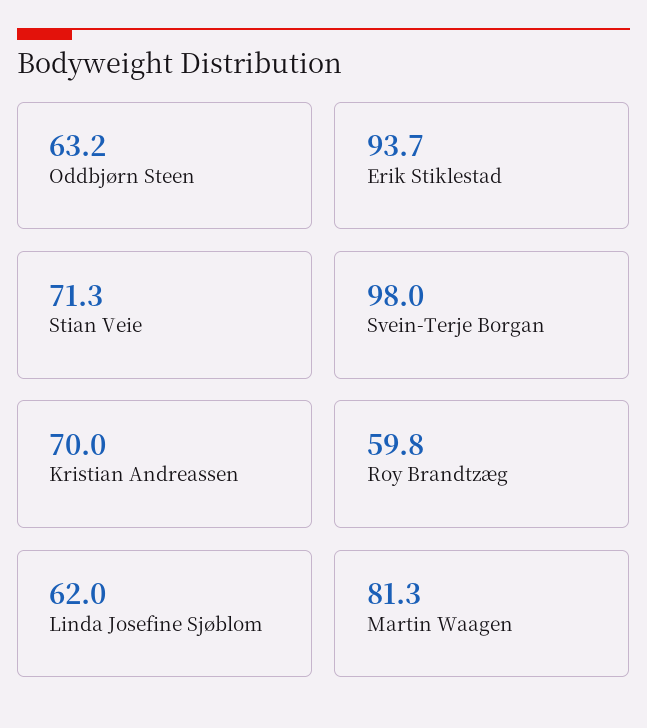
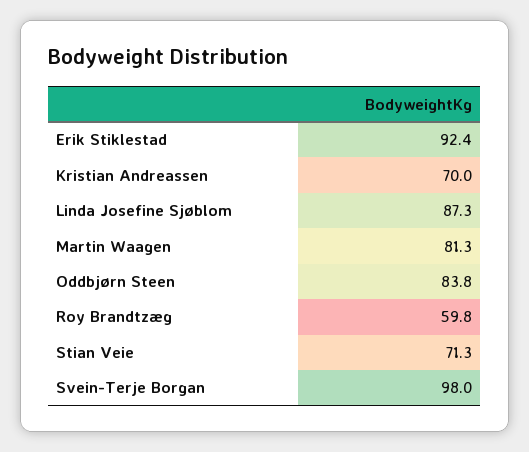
Oddbjørn Steen: 63.2 -> 83.8
Erik Stiklestad: 93.7 -> 92.4
Linda Josefine Sjøblom: 62 -> 87.3

